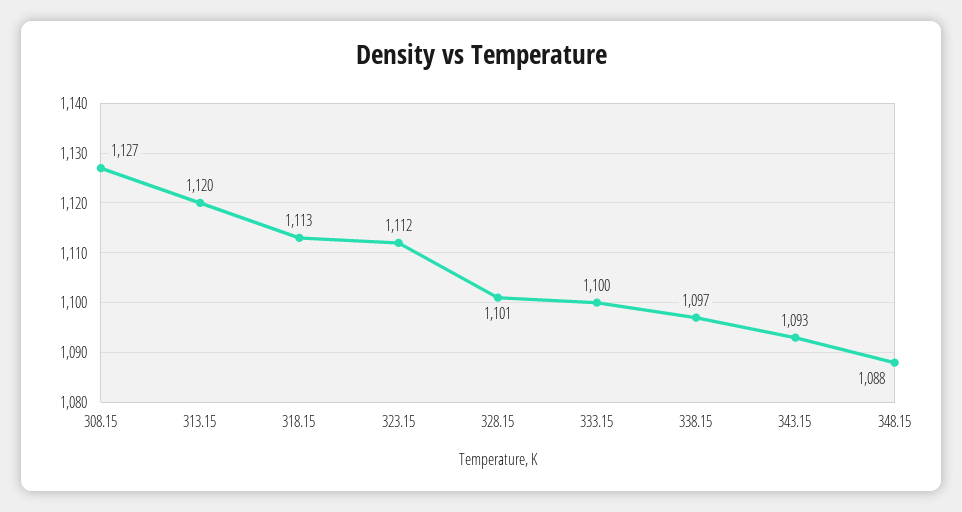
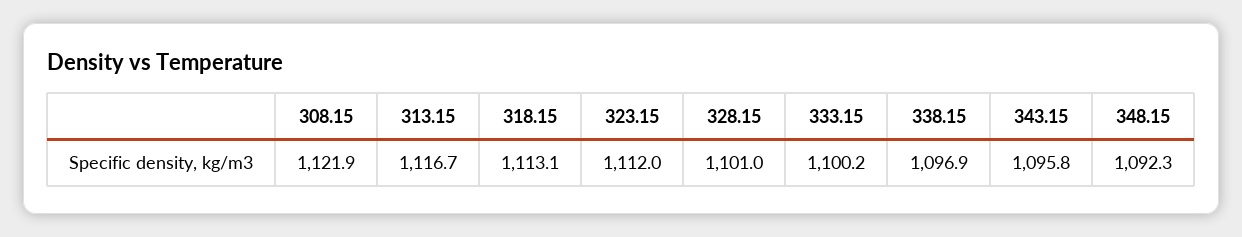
308.15: 1127 -> 1121.9
313.15: 1120 -> 1116.7
343.15: 1093 -> 1095.8
348.15: 1088 -> 1092.3

